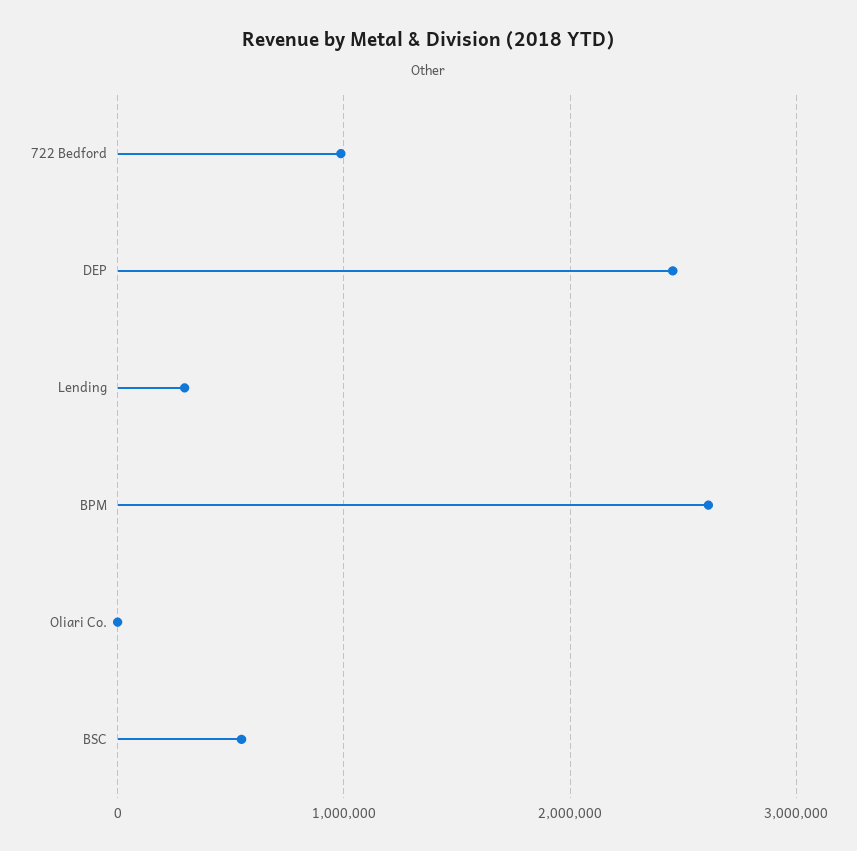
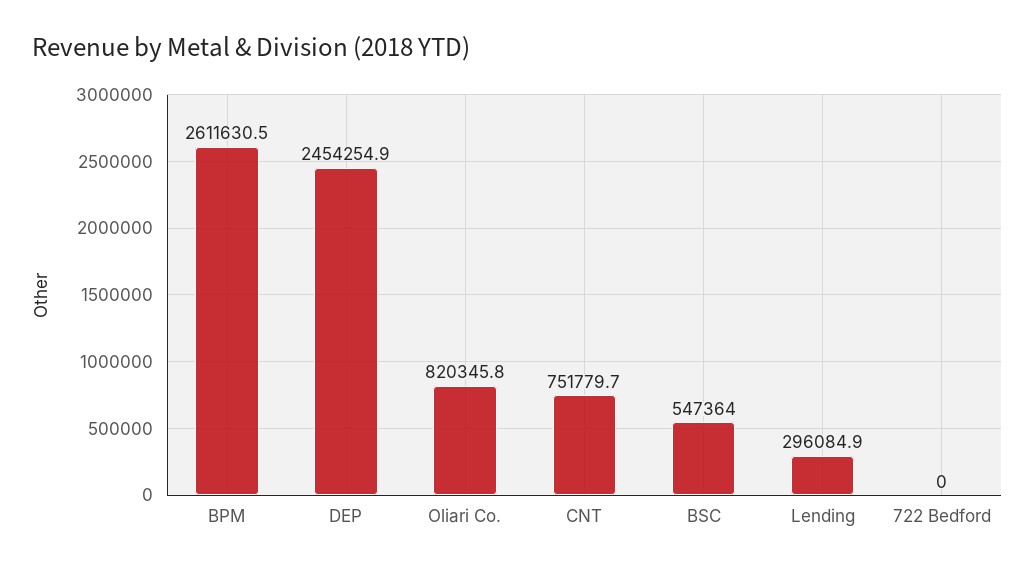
722 Bedford: 1000000 -> 0
Oliari Co.: 0 -> 820345.8
CNT: none -> 751779.7

